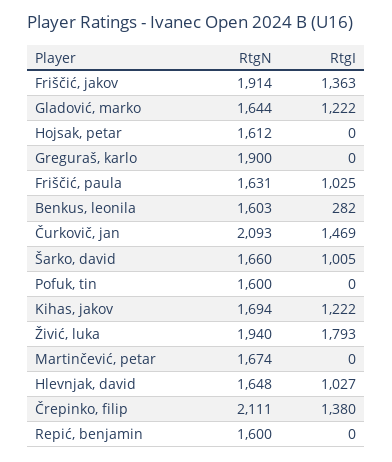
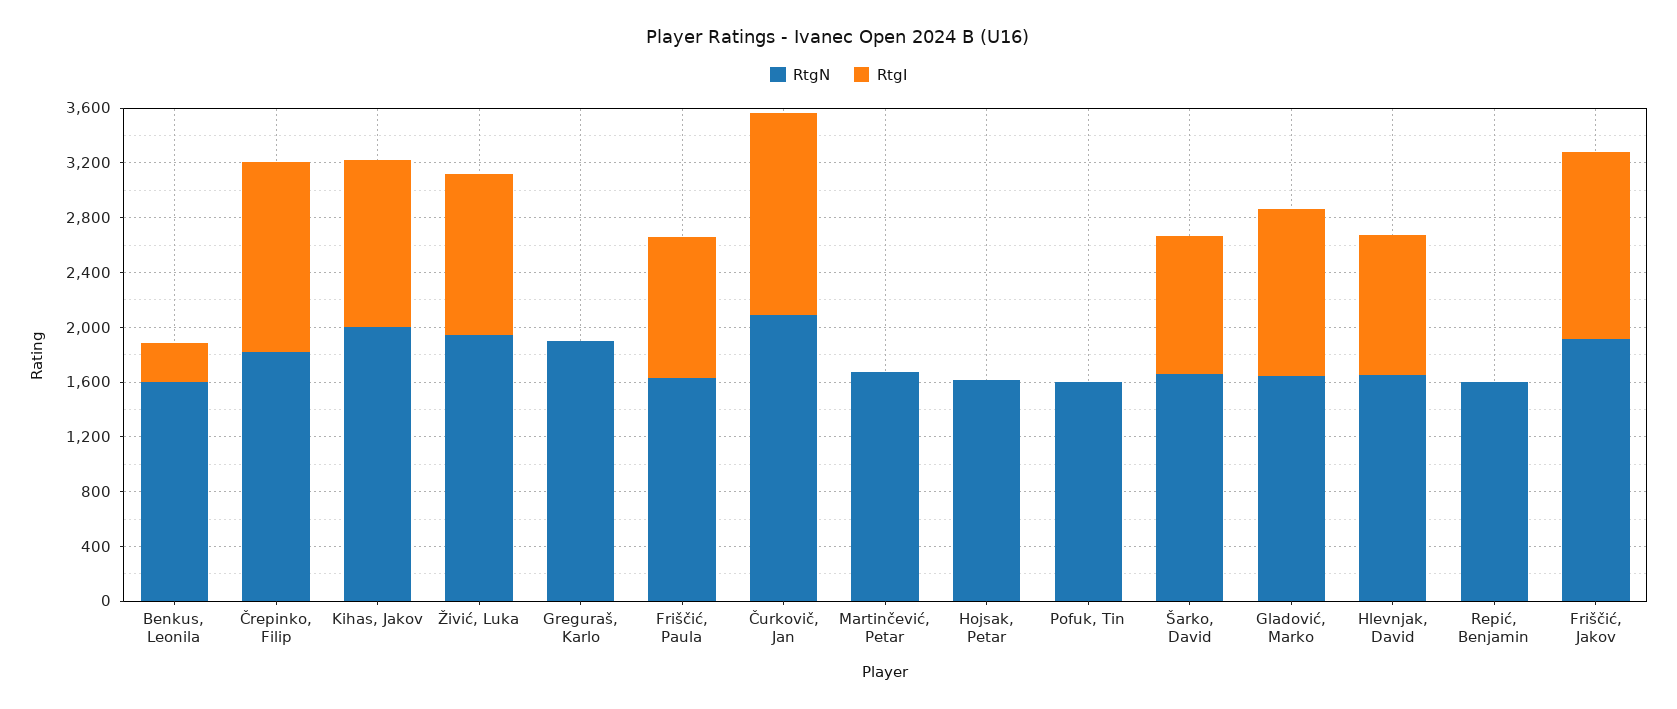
RtgN, Kihas, jakov: 1694 -> 2000
RtgI, Živić, luka: 1793 -> 1200
RtgN, Črepinko, filip: 2111 -> 1800

